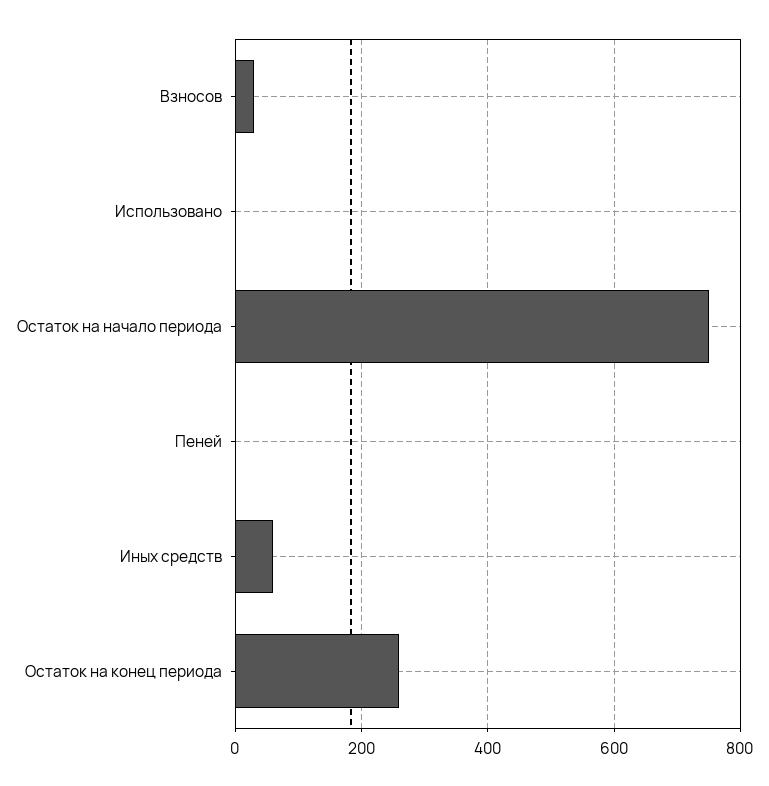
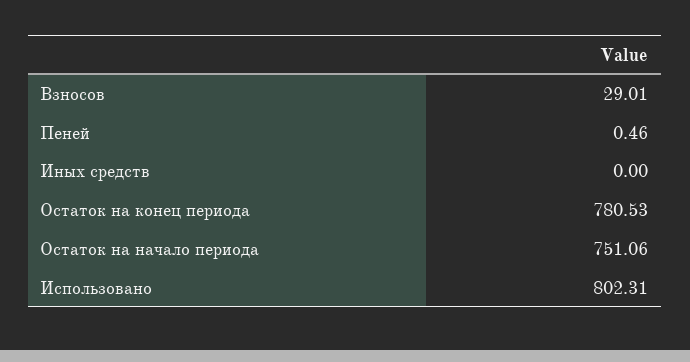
Использовано: 0 -> 802.31
Иных средств: 60 -> 0
Остаток на конец периода: 260 -> 780.53

